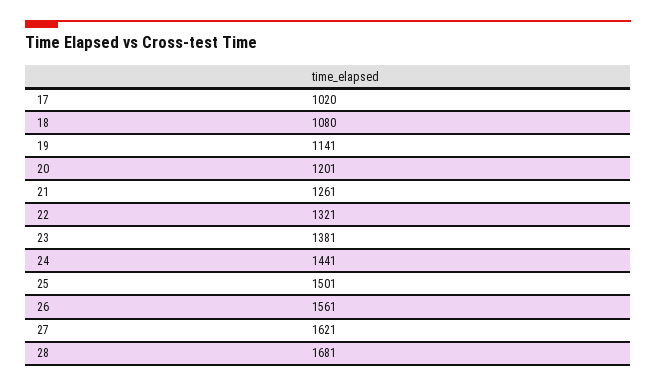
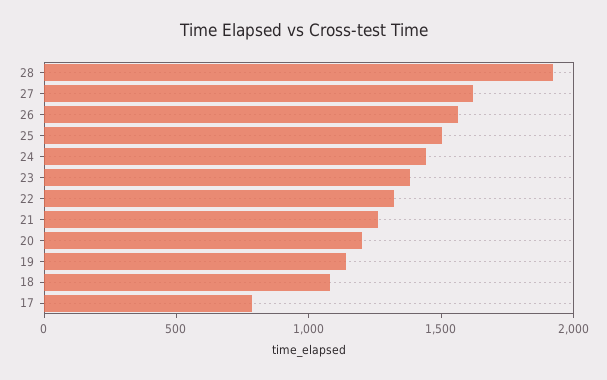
17: 1020 -> 800
28: 1681 -> 1900

